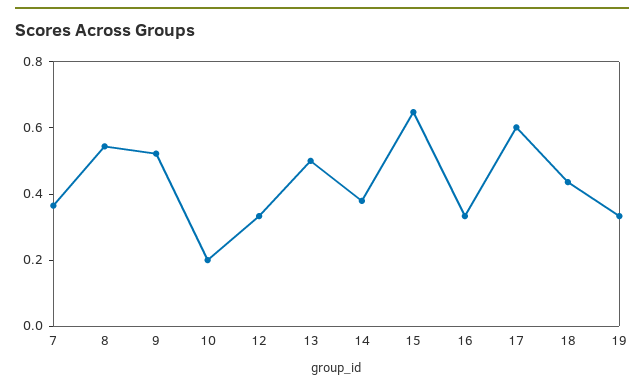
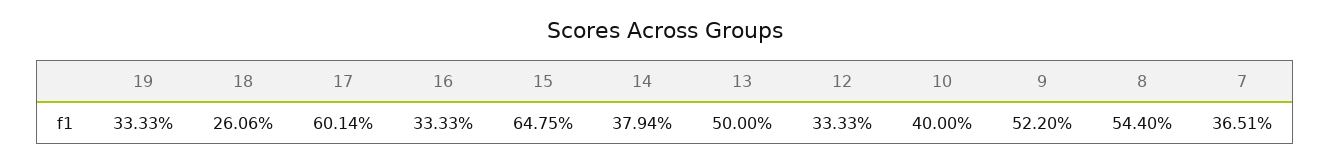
10: 0.2 -> 0.4
18: 0.45 -> 0.2606

